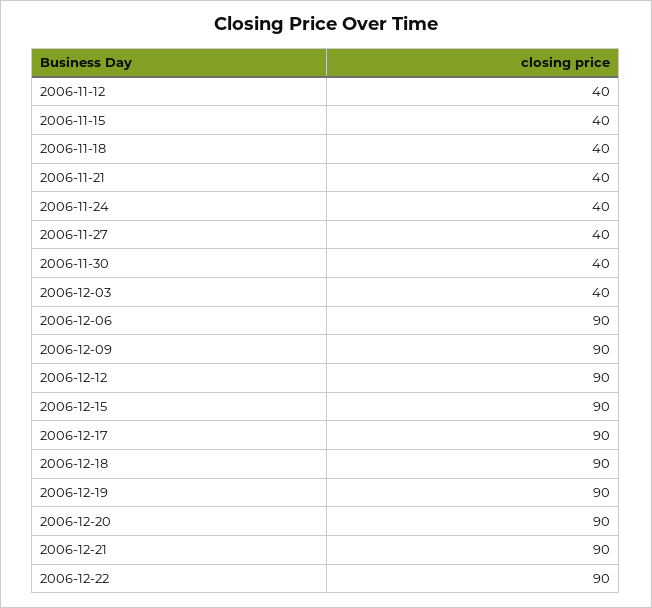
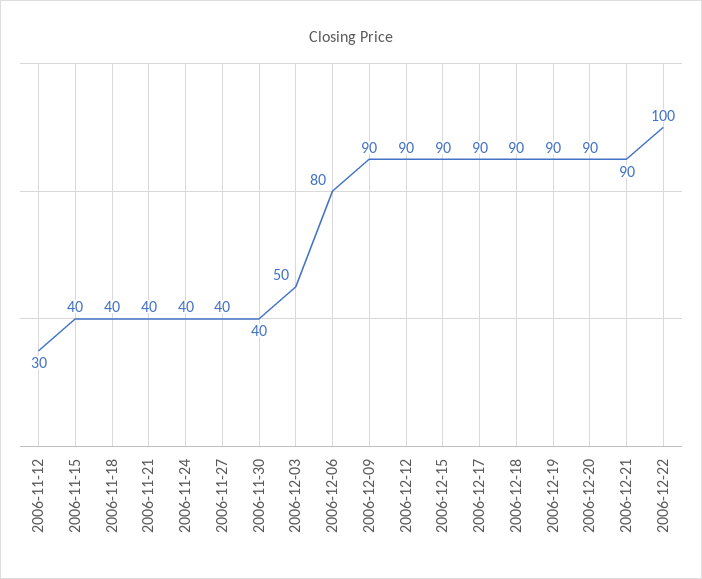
2006-11-12: 40 -> 30
2006-12-03: 40 -> 50
2006-12-06: 90 -> 80
2006-12-22: 90 -> 100

